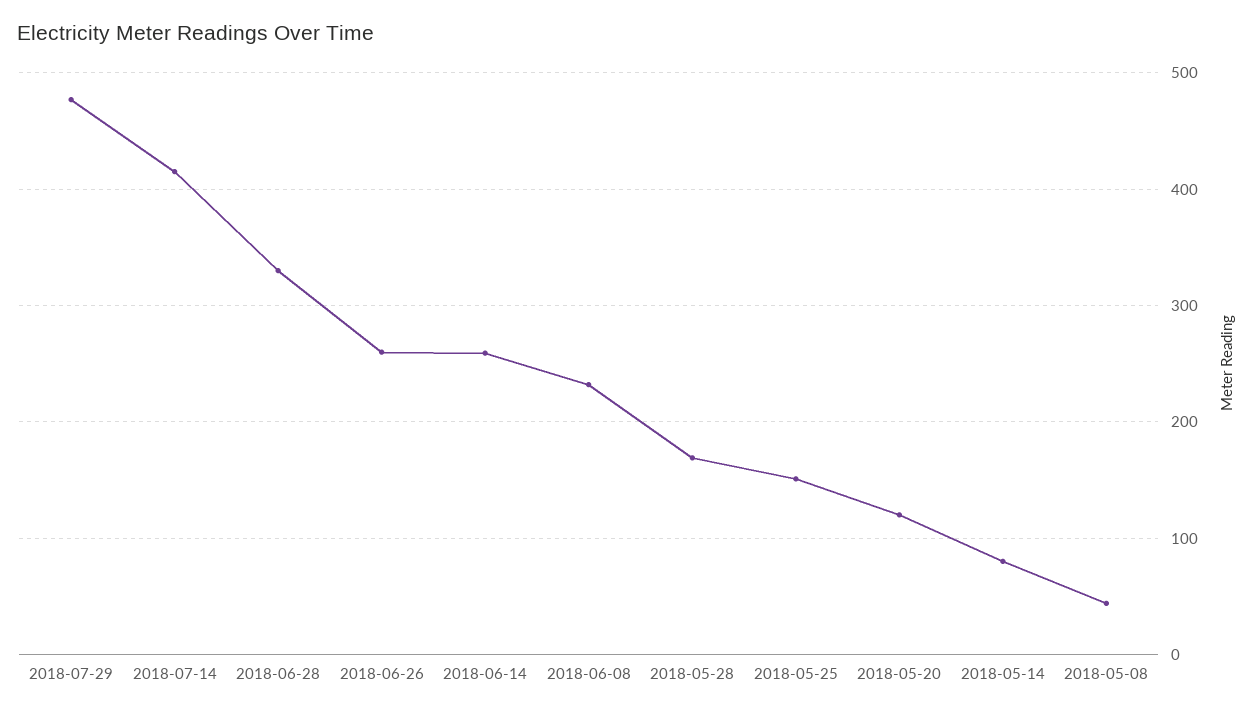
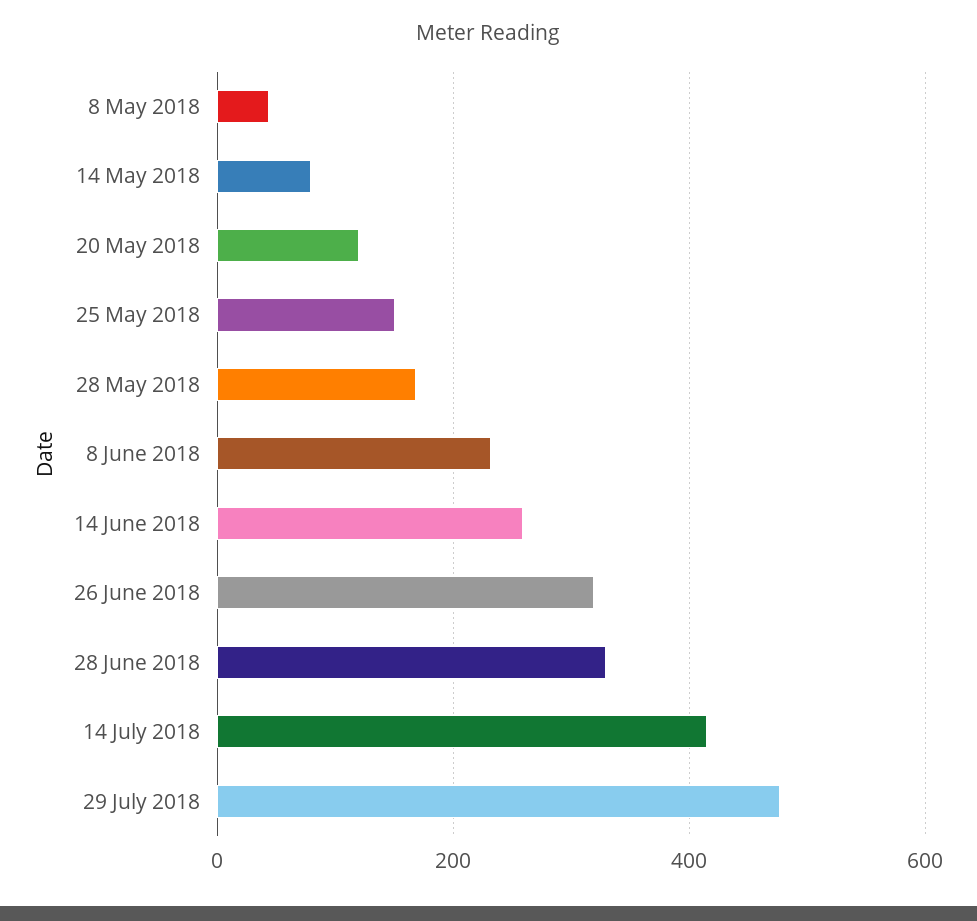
2018-06-26: 260 -> 320

